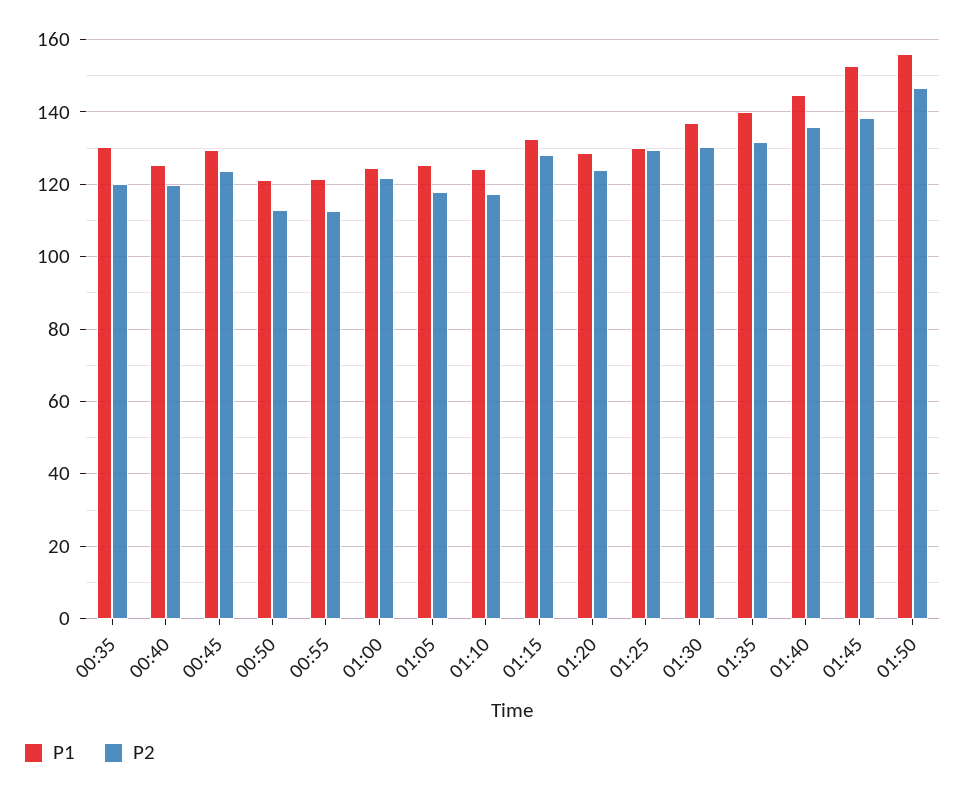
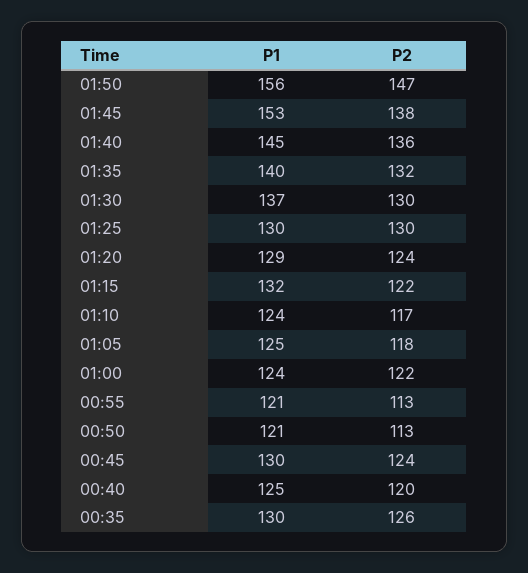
P2, 00:35: 120 -> 126
P2, 01:15: 128 -> 122

